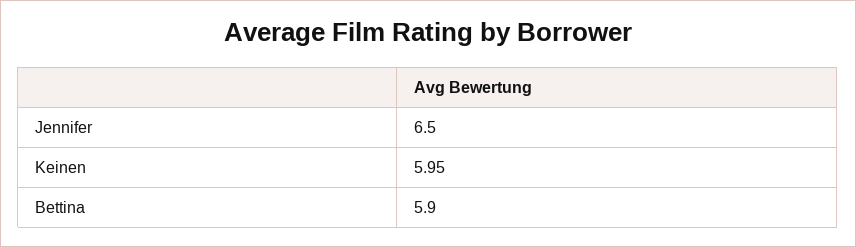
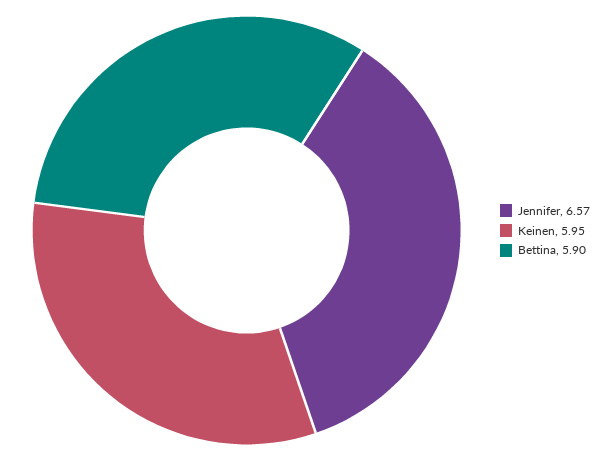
Jennifer: 6.5 -> 6.57

